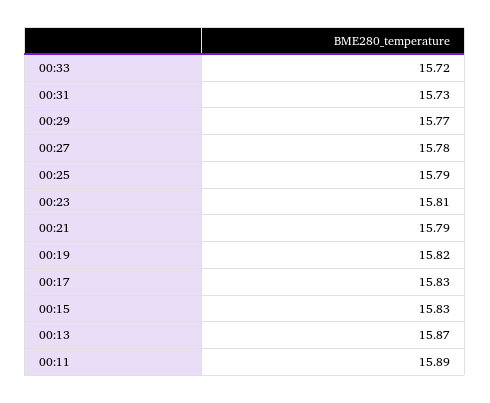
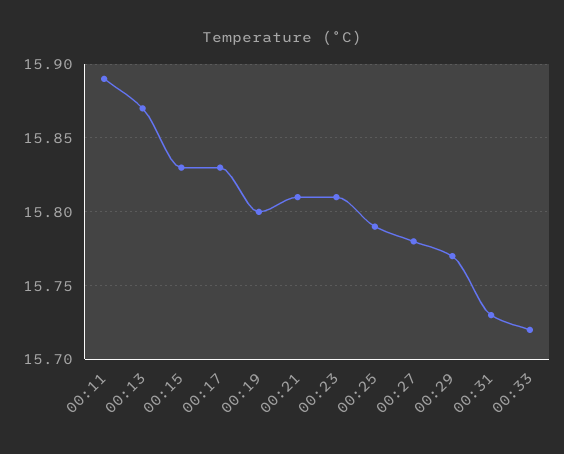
00:21: 15.79 -> 15.81
00:19: 15.82 -> 15.8

